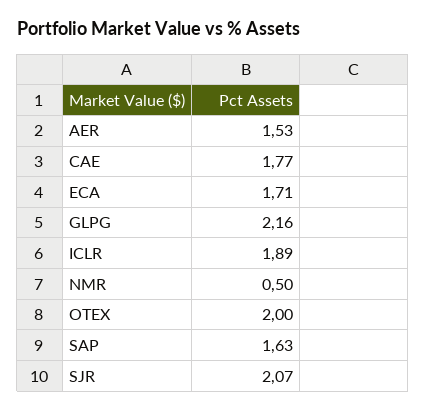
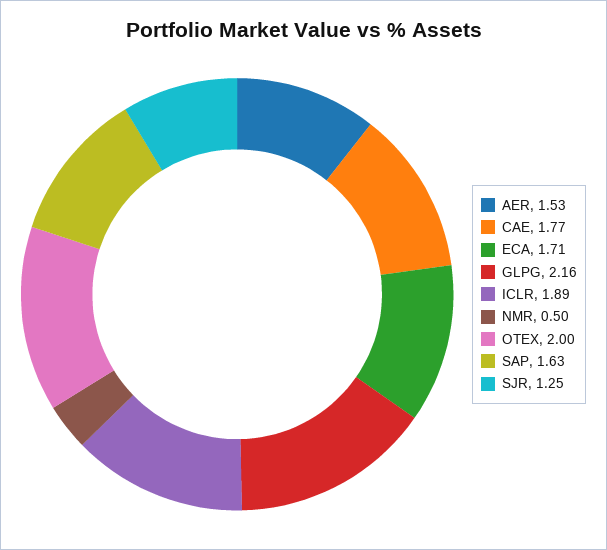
SJR: 2.07 -> 1.25

